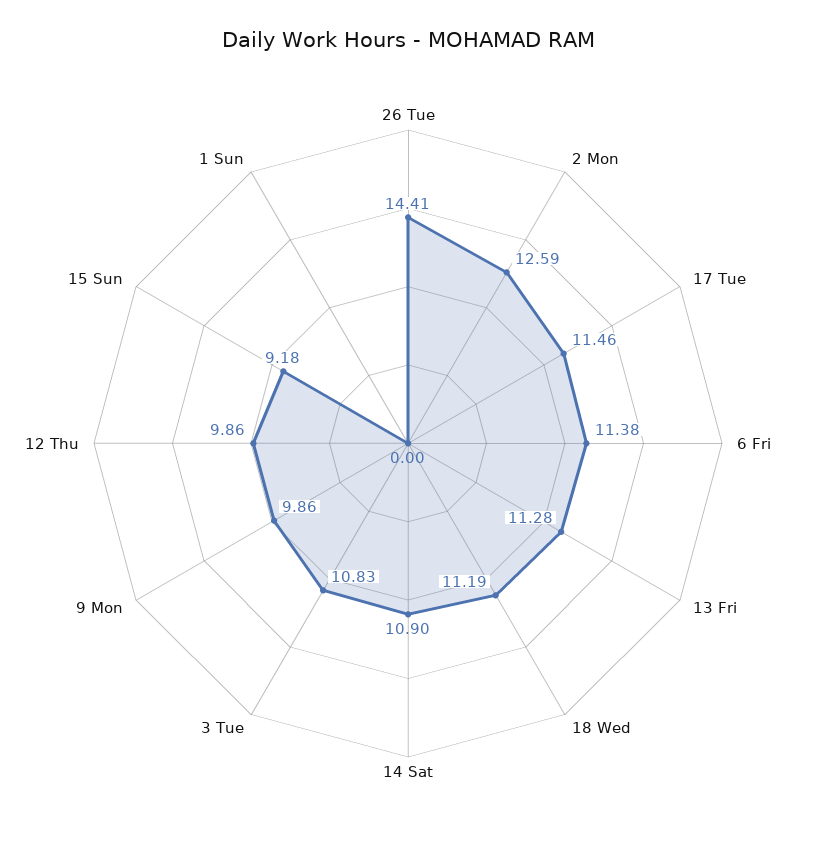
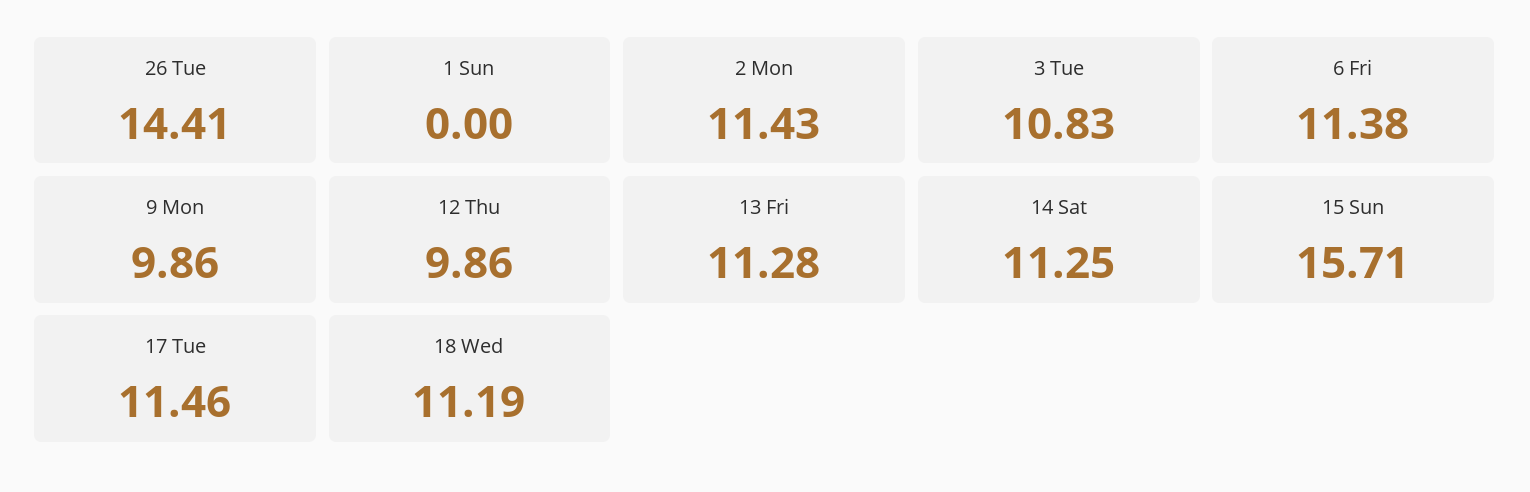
2 Mon: 12.59 -> 11.43
14 Sat: 10.9 -> 11.25
15 Sun: 9.18 -> 15.71

